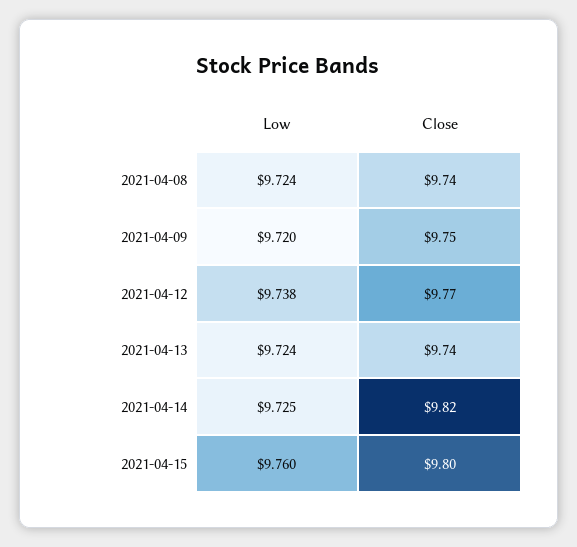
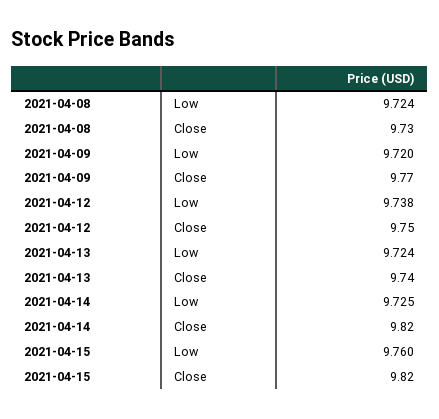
Close, 2021-04-08: 9.74 -> 9.73
Close, 2021-04-09: 9.75 -> 9.77
Close, 2021-04-12: 9.77 -> 9.75
Close, 2021-04-15: 9.8 -> 9.82

